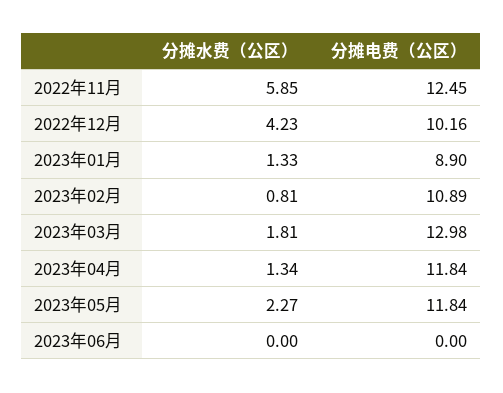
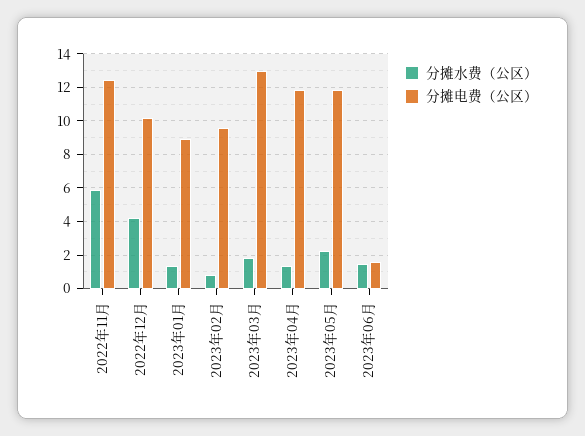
分摊电费（公区）, 2023年02月: 10.89 -> 9.5
分摊水费（公区）, 2023年06月: 0 -> 1.5
分摊电费（公区）, 2023年06月: 0 -> 1.5

